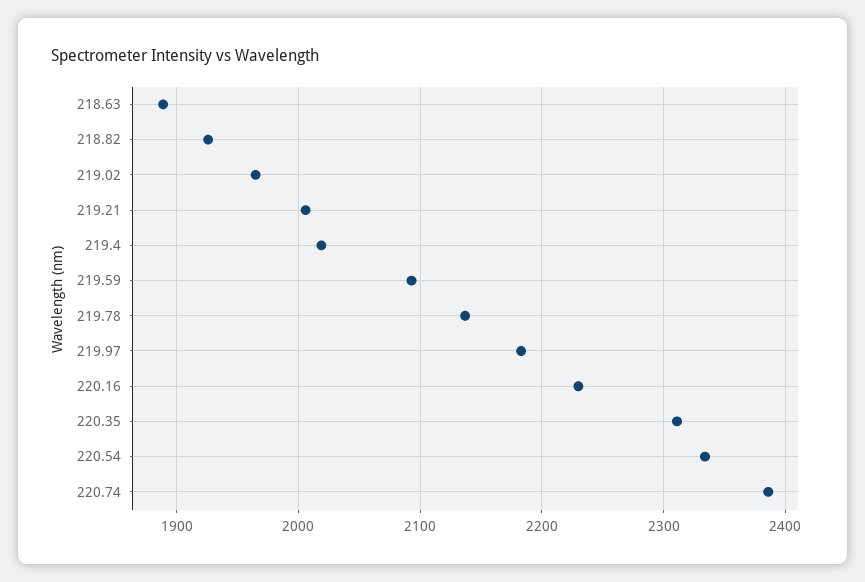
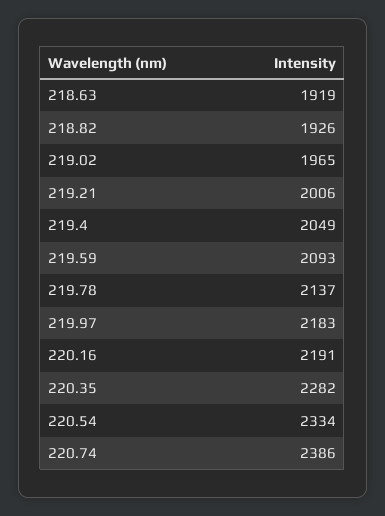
218.63: 1890 -> 1919
219.4: 2020 -> 2049
220.16: 2230 -> 2191
220.35: 2310 -> 2282

